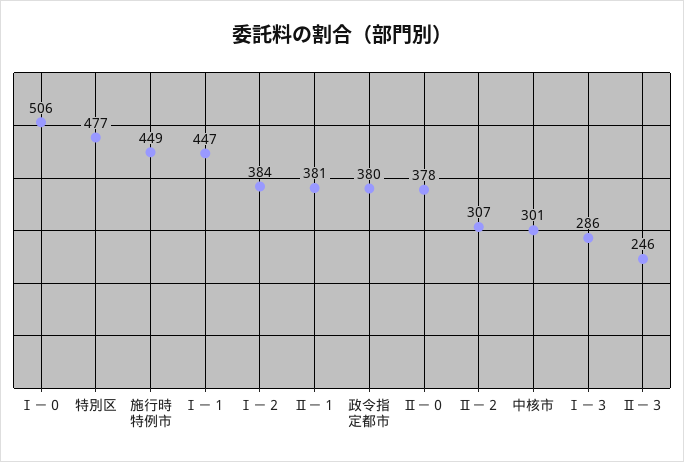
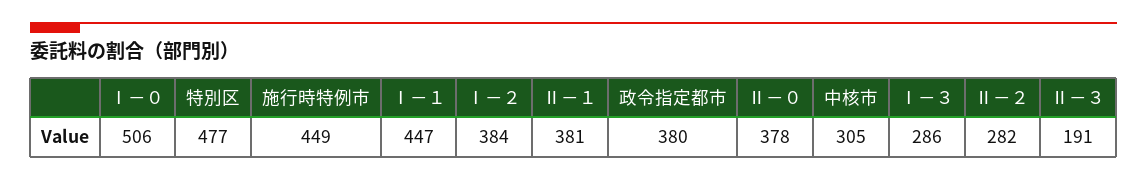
Ⅱ－２: 307 -> 282
中核市: 301 -> 305
Ⅱ－３: 246 -> 191

